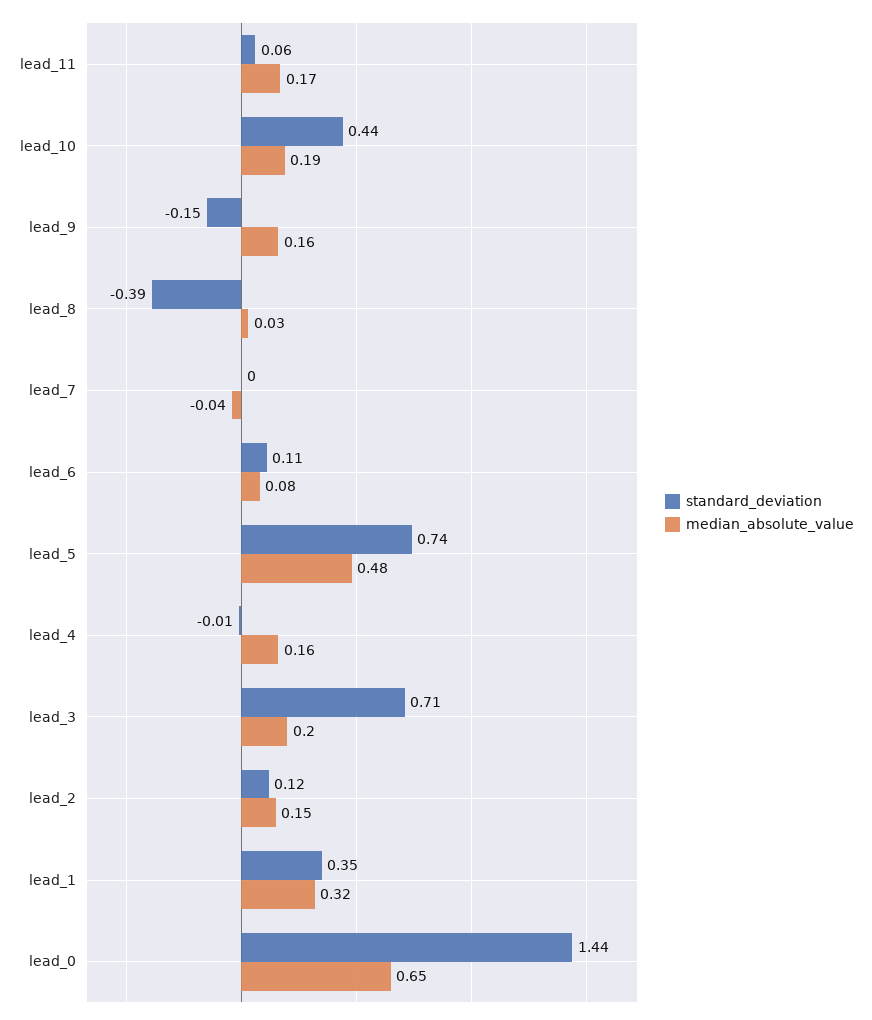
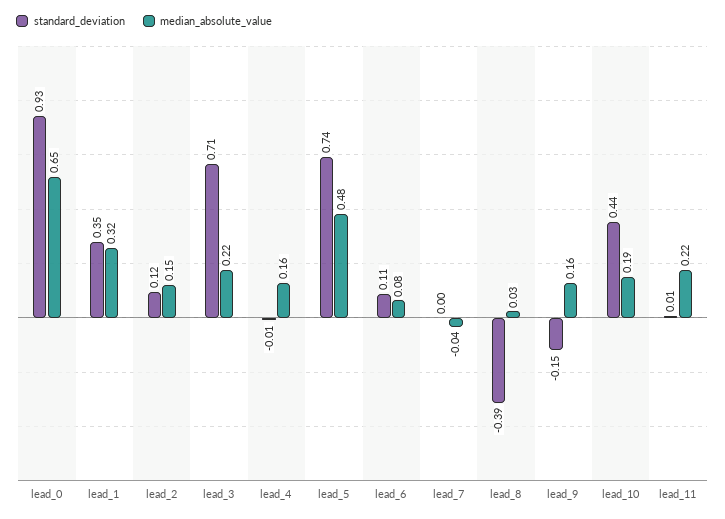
standard_deviation, lead_11: 0.06 -> 0.01
median_absolute_value, lead_11: 0.17 -> 0.22
median_absolute_value, lead_3: 0.2 -> 0.22
standard_deviation, lead_0: 1.44 -> 0.93

